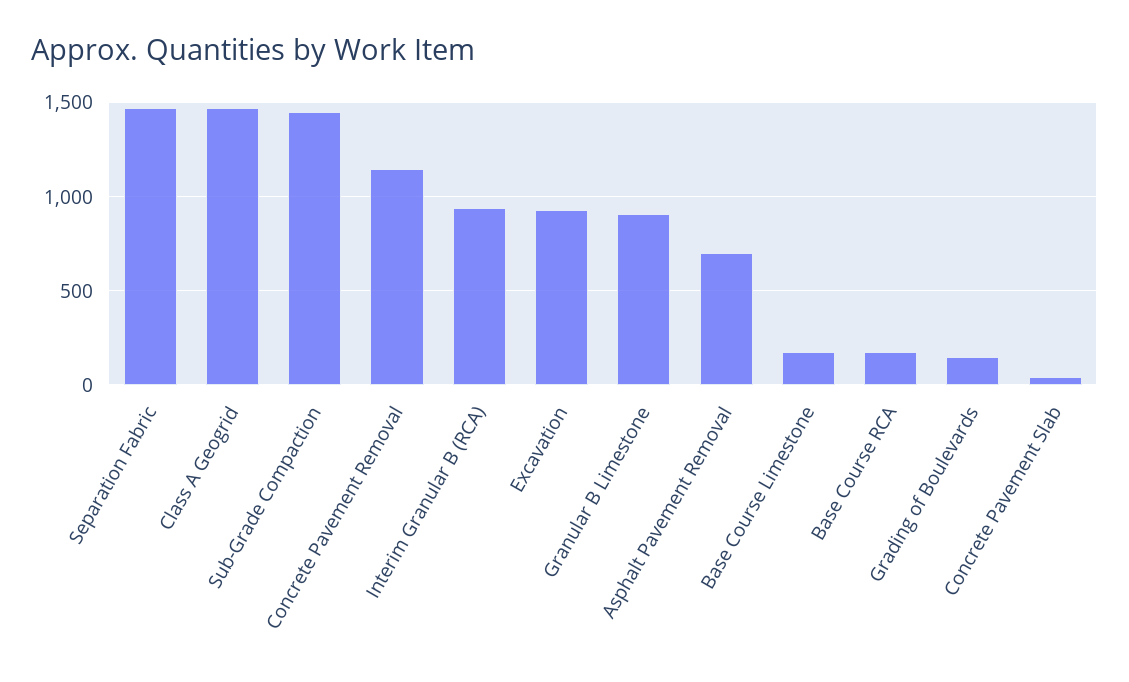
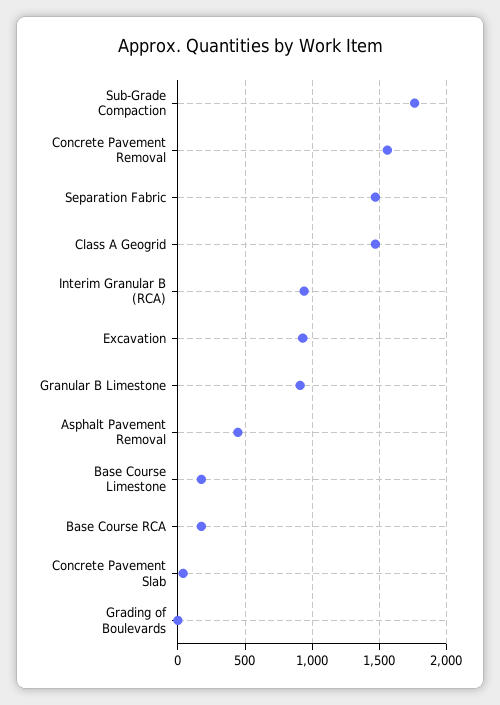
Sub-Grade Compaction: 1450 -> 1750
Concrete Pavement Removal: 1150 -> 1550
Asphalt Pavement Removal: 700 -> 450
Grading of Boulevards: 150 -> 0

